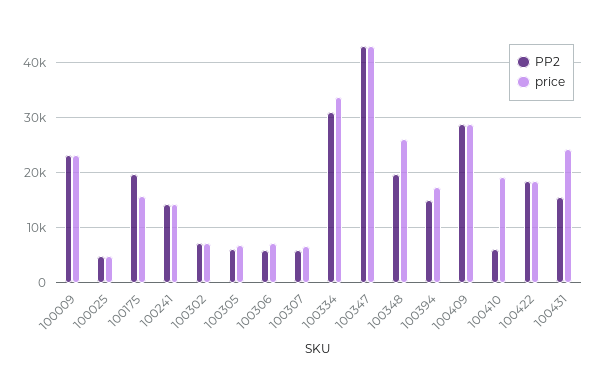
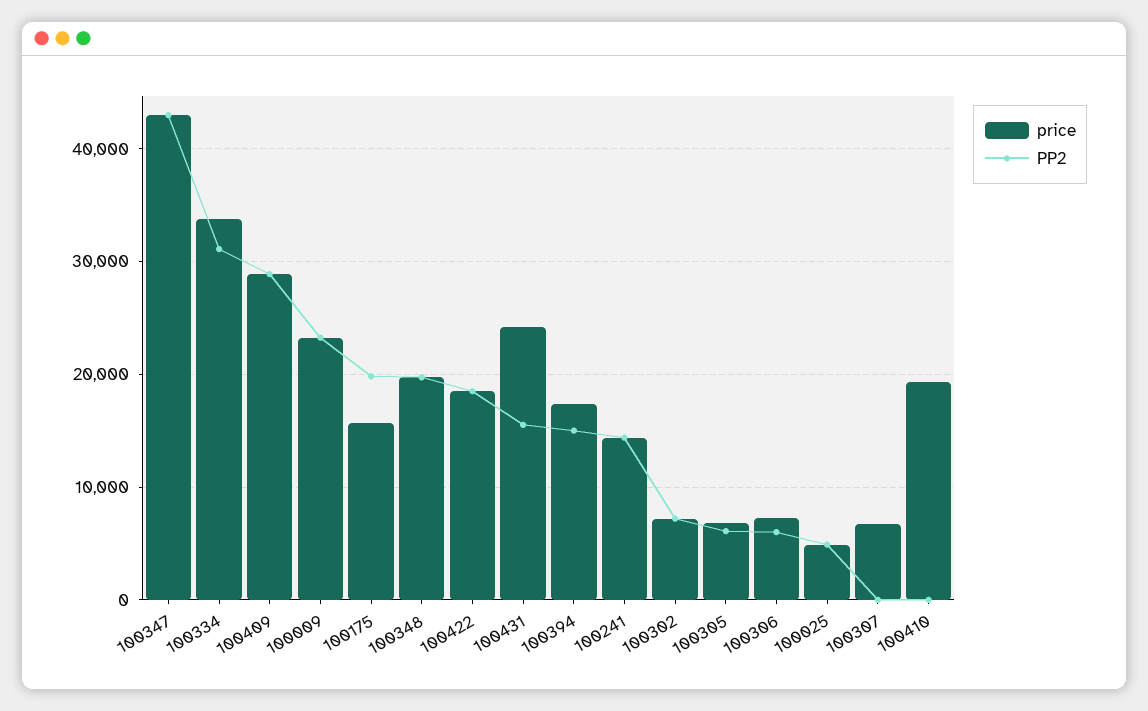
PP2, 100307: 6000 -> 0
price, 100348: 26000 -> 20000
PP2, 100410: 6000 -> 0

